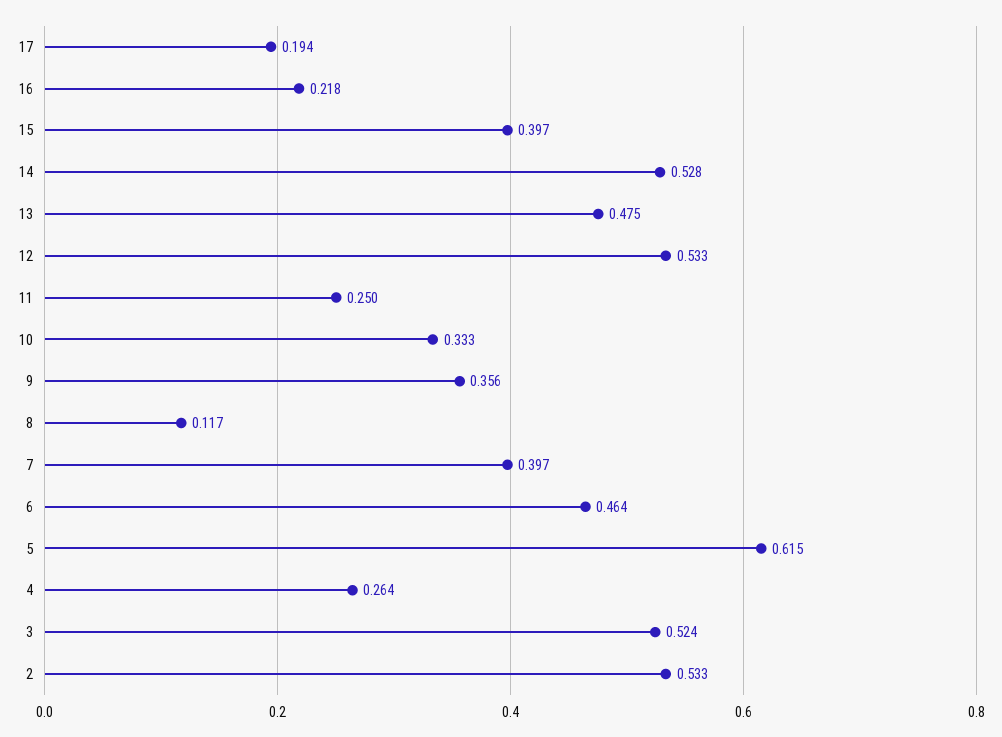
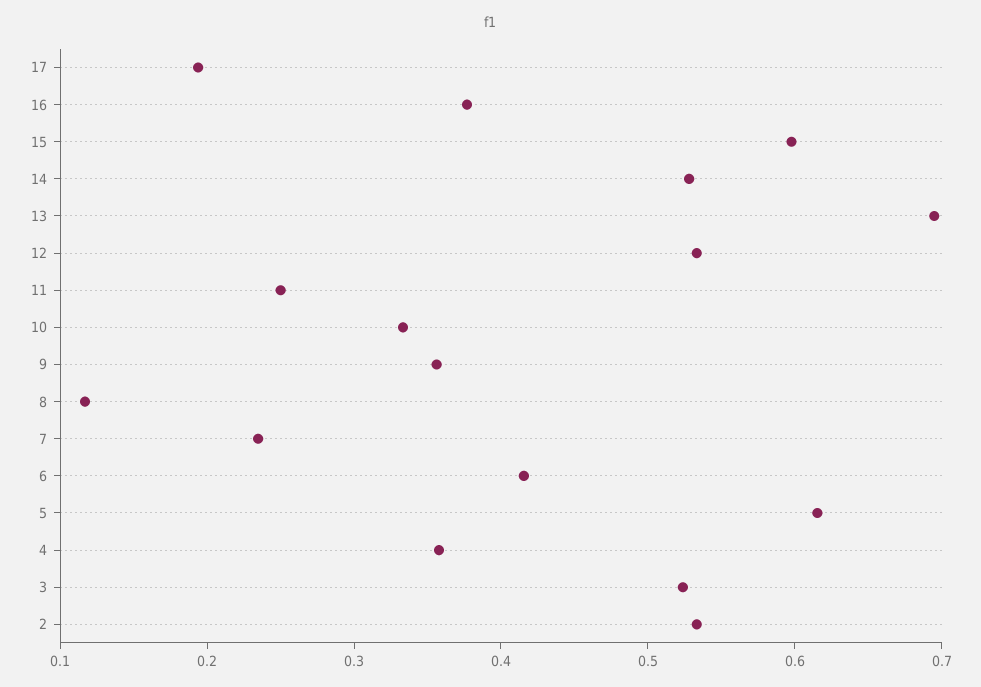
16: 0.218 -> 0.38
15: 0.397 -> 0.6
13: 0.475 -> 0.7
7: 0.397 -> 0.24
6: 0.464 -> 0.42
4: 0.264 -> 0.36

